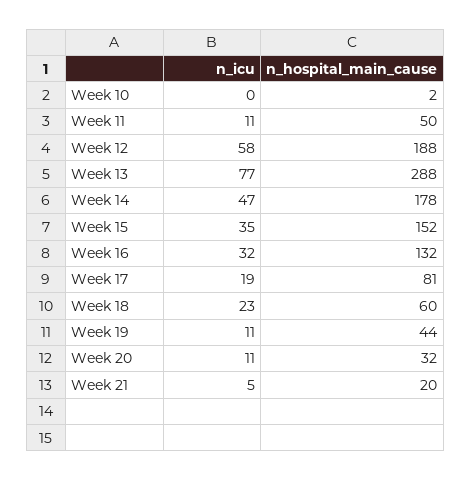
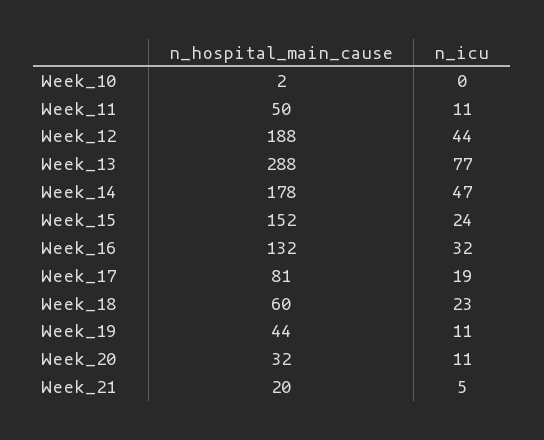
n_icu, Week 12: 58 -> 44
n_icu, Week 15: 35 -> 24

